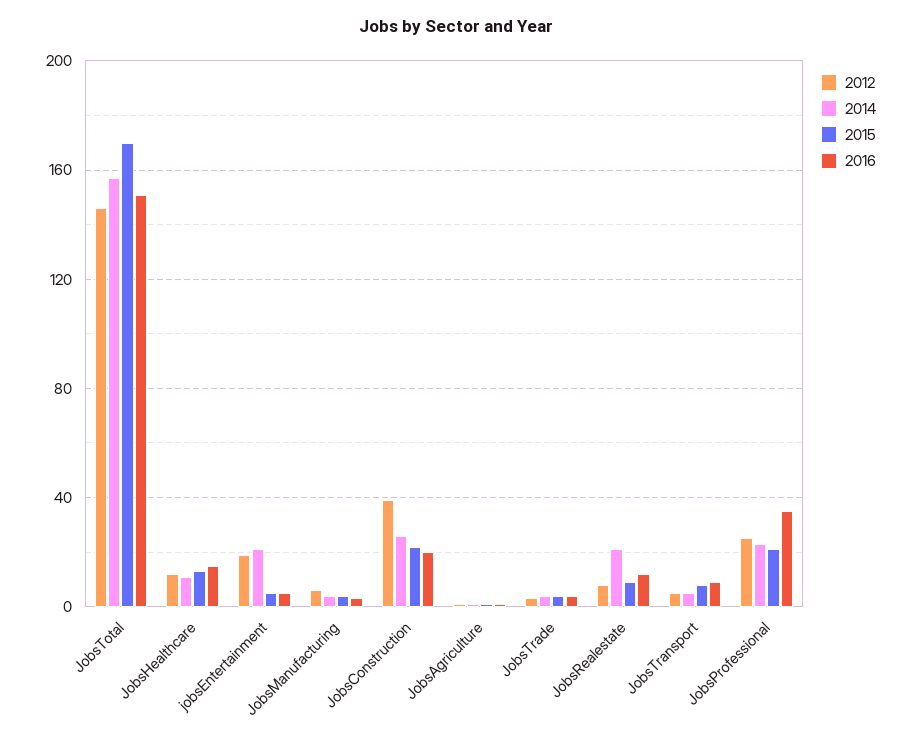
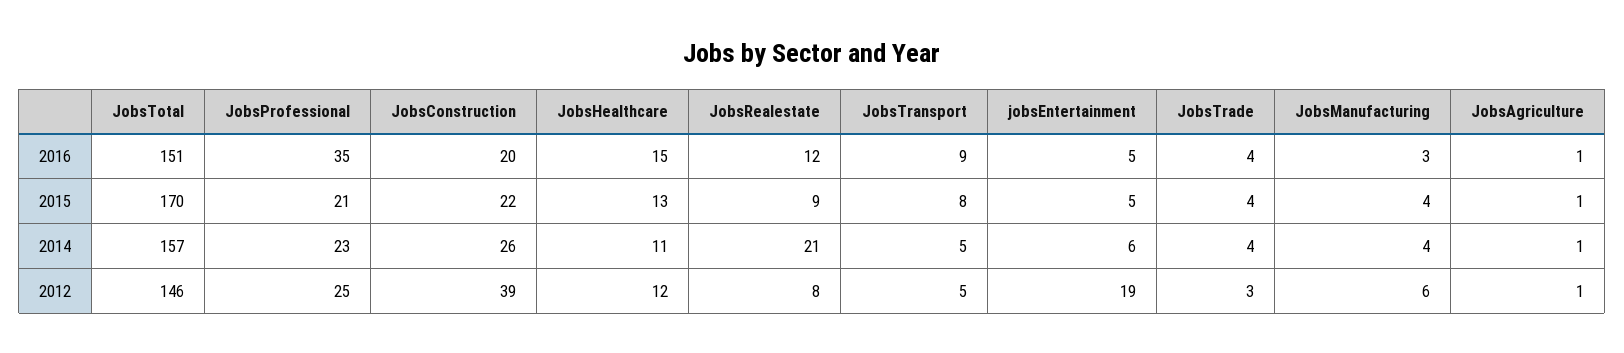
2014, jobsEntertainment: 20 -> 6

